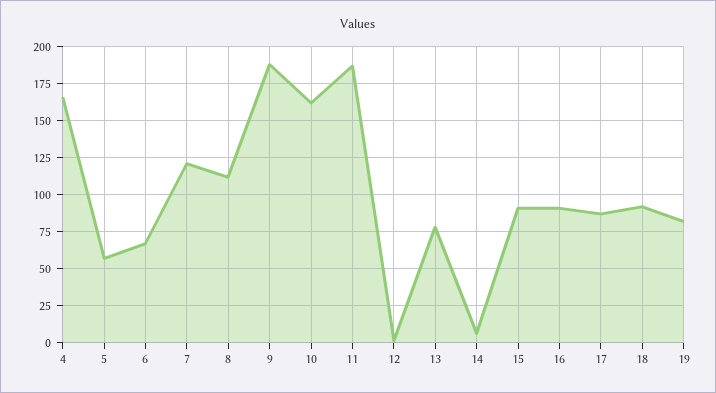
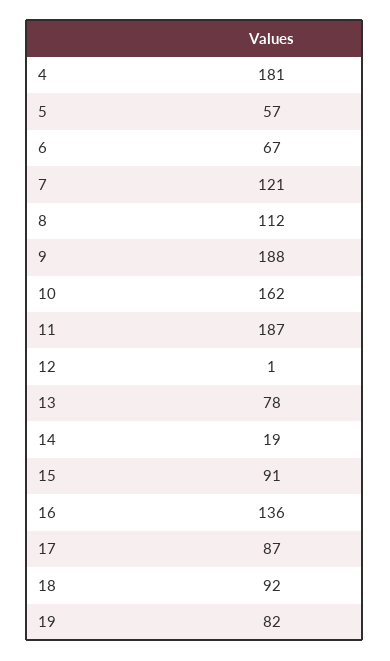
4: 165 -> 181
14: 5 -> 19
16: 90 -> 136

